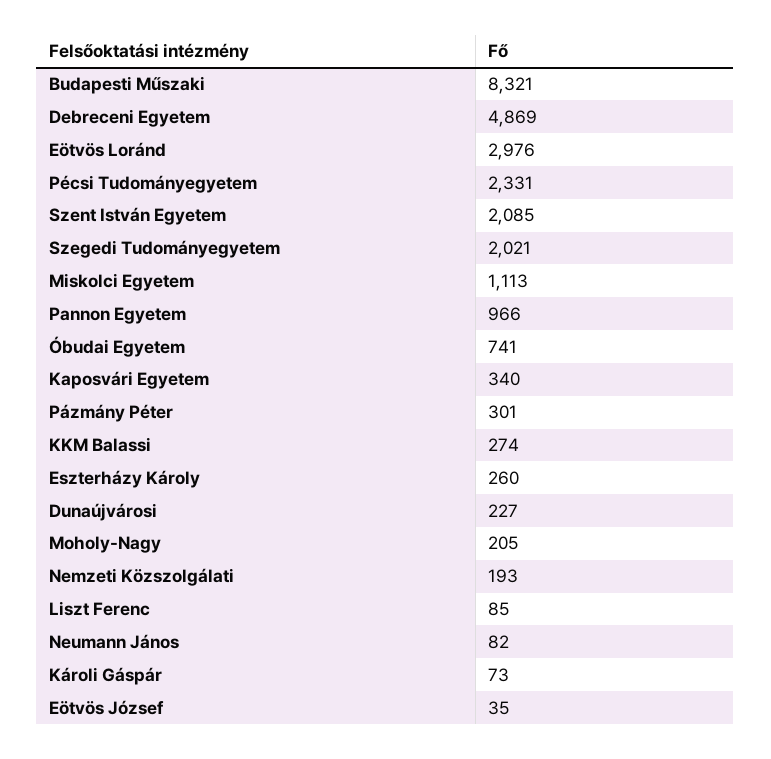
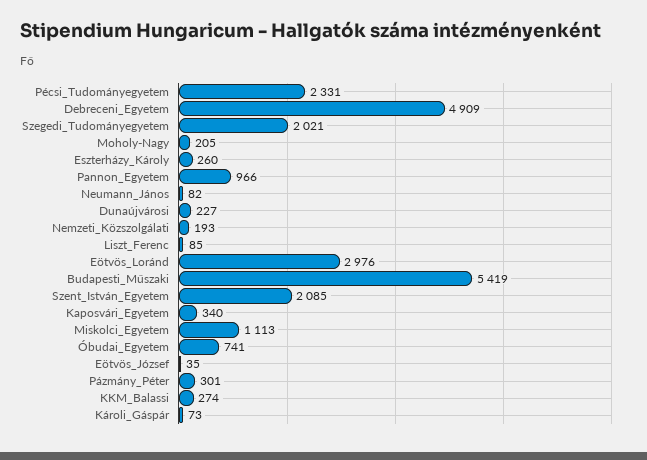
Budapesti Műszaki: 8321 -> 5419
Debreceni Egyetem: 4869 -> 4909

